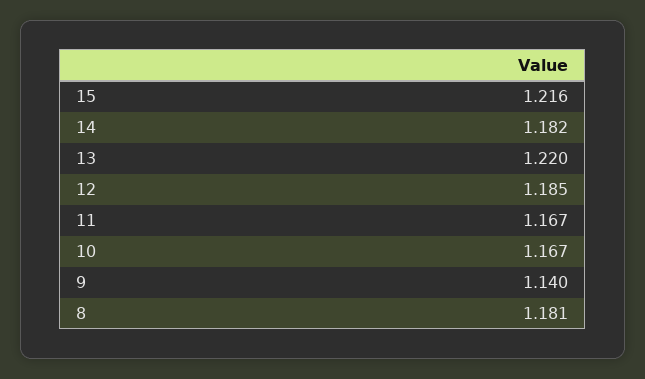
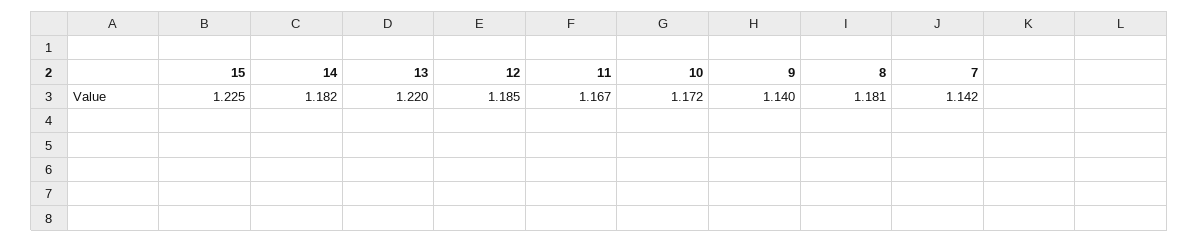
15: 1.216 -> 1.225
10: 1.167 -> 1.172
7: none -> 1.142

